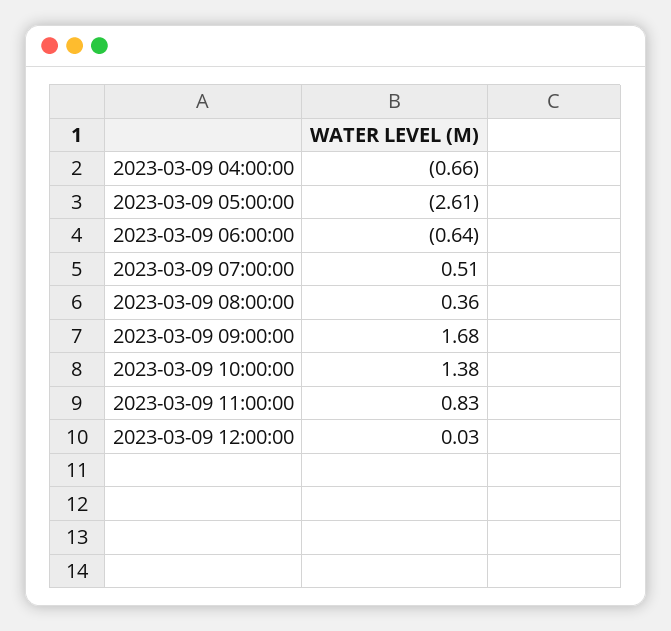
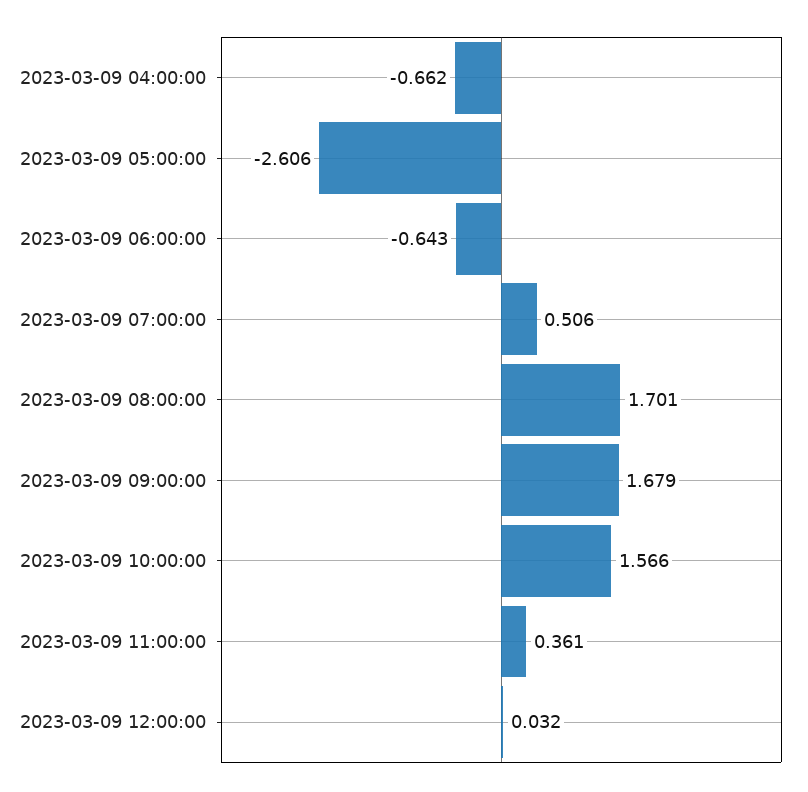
2023-03-09 08:00:00: 0.36 -> 1.701
2023-03-09 10:00:00: 1.38 -> 1.566
2023-03-09 11:00:00: 0.83 -> 0.361

